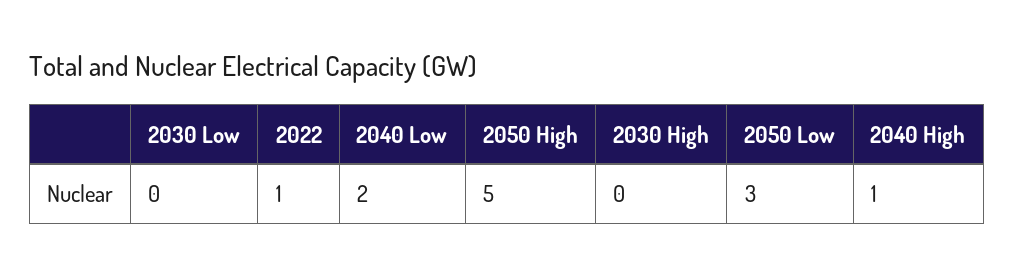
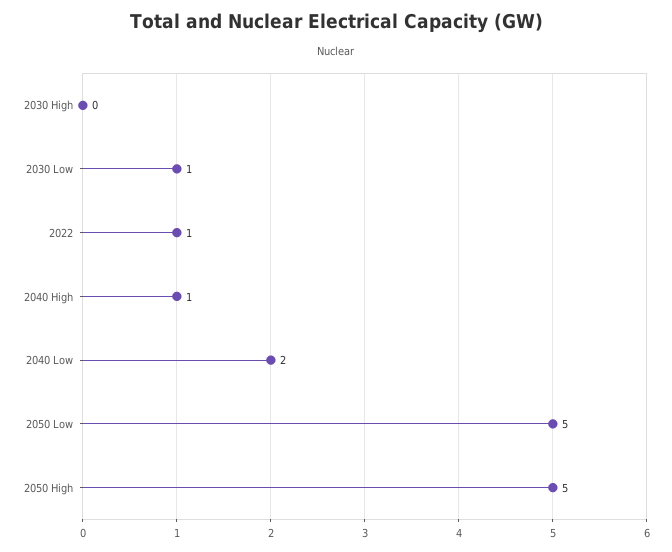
2030 Low: 0 -> 1
2050 Low: 3 -> 5

